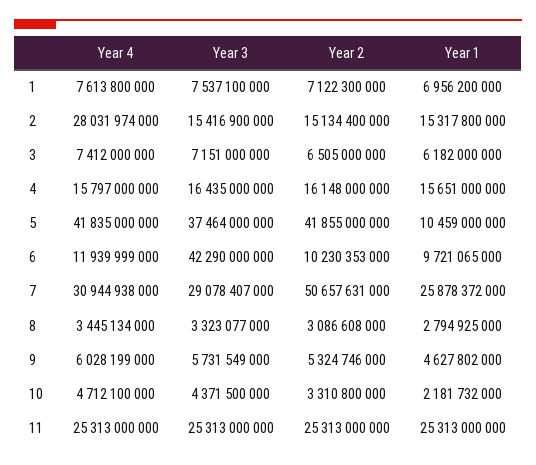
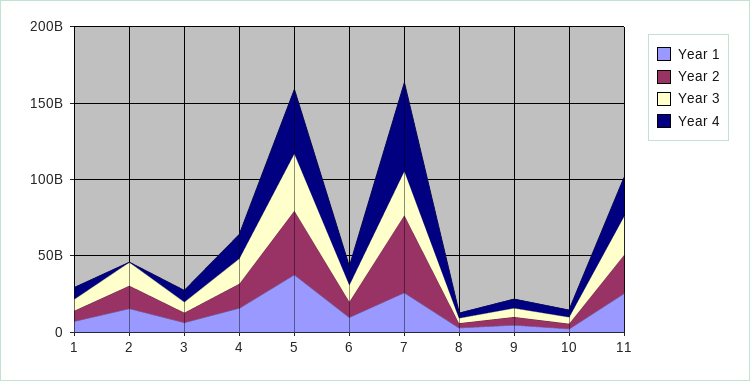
Year 4, 2: 28031974000 -> 0
Year 1, 5: 10459000000 -> 40000000000
Year 3, 6: 42290000000 -> 10000000000
Year 4, 7: 30944938000 -> 60000000000

